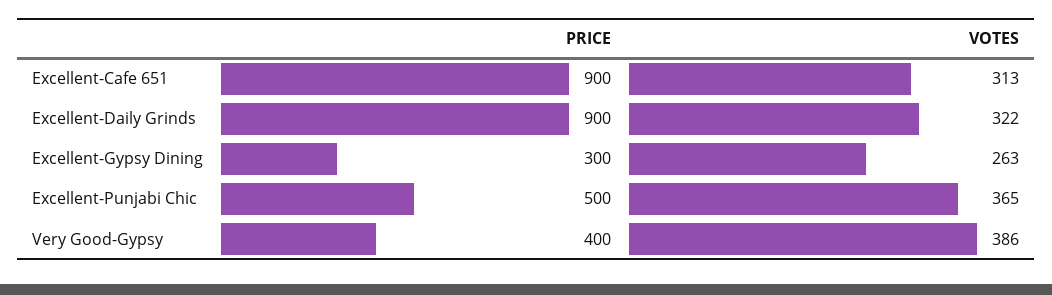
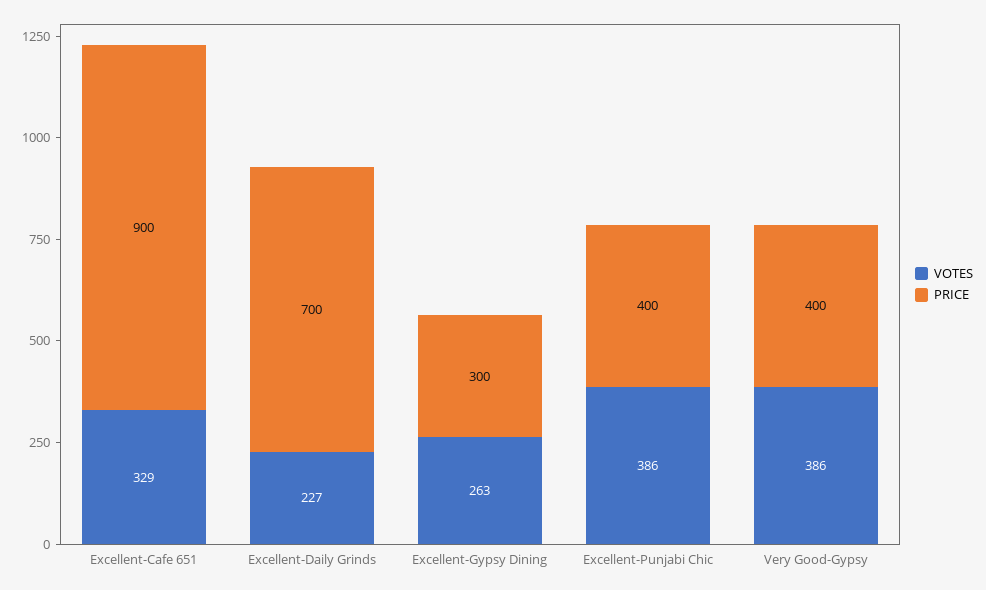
VOTES, Excellent-Cafe 651: 313 -> 329
PRICE, Excellent-Daily Grinds: 900 -> 700
VOTES, Excellent-Daily Grinds: 322 -> 227
PRICE, Excellent-Punjabi Chic: 500 -> 400
VOTES, Excellent-Punjabi Chic: 365 -> 386

